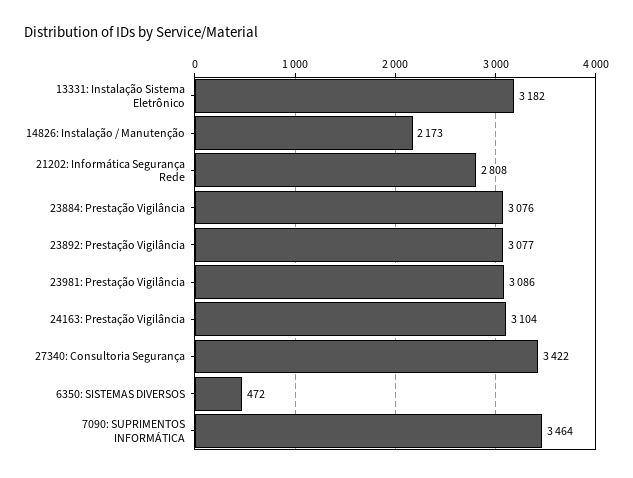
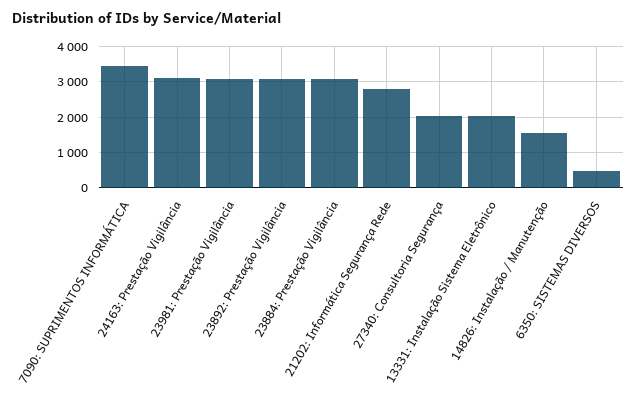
13331: Instalação Sistema Eletrônico: 3182 -> 2000
14826: Instalação / Manutenção: 2173 -> 1600
27340: Consultoria Segurança: 3422 -> 2000

